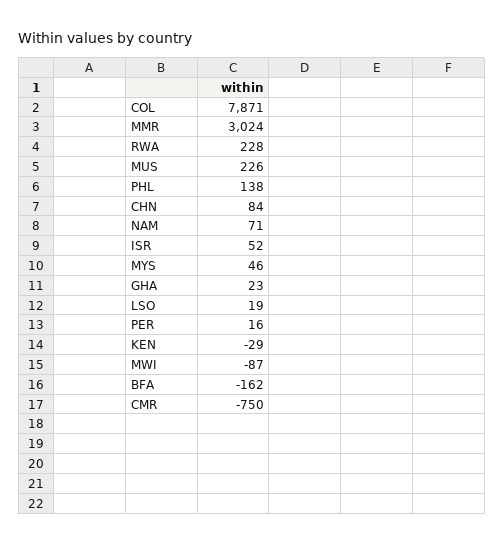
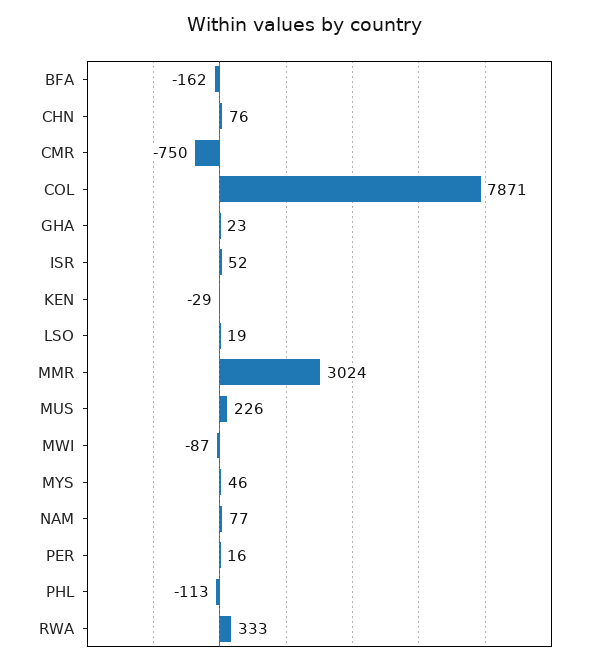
RWA: 228 -> 333
PHL: 138 -> -113
CHN: 84 -> 76
NAM: 71 -> 77

